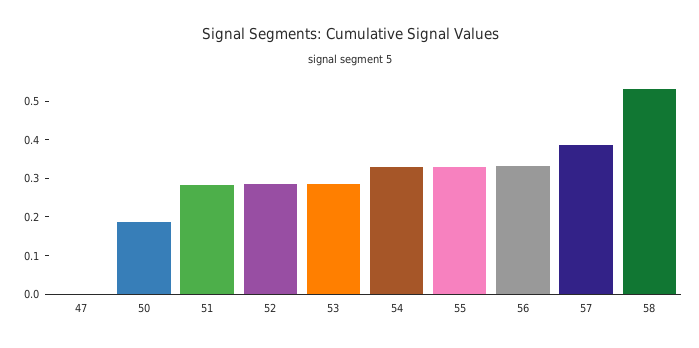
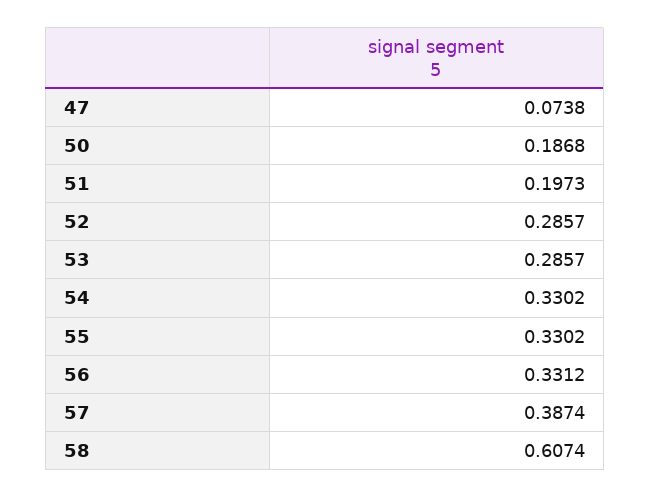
47: 0 -> 0.0738
51: 0.275 -> 0.1973
58: 0.525 -> 0.6074

